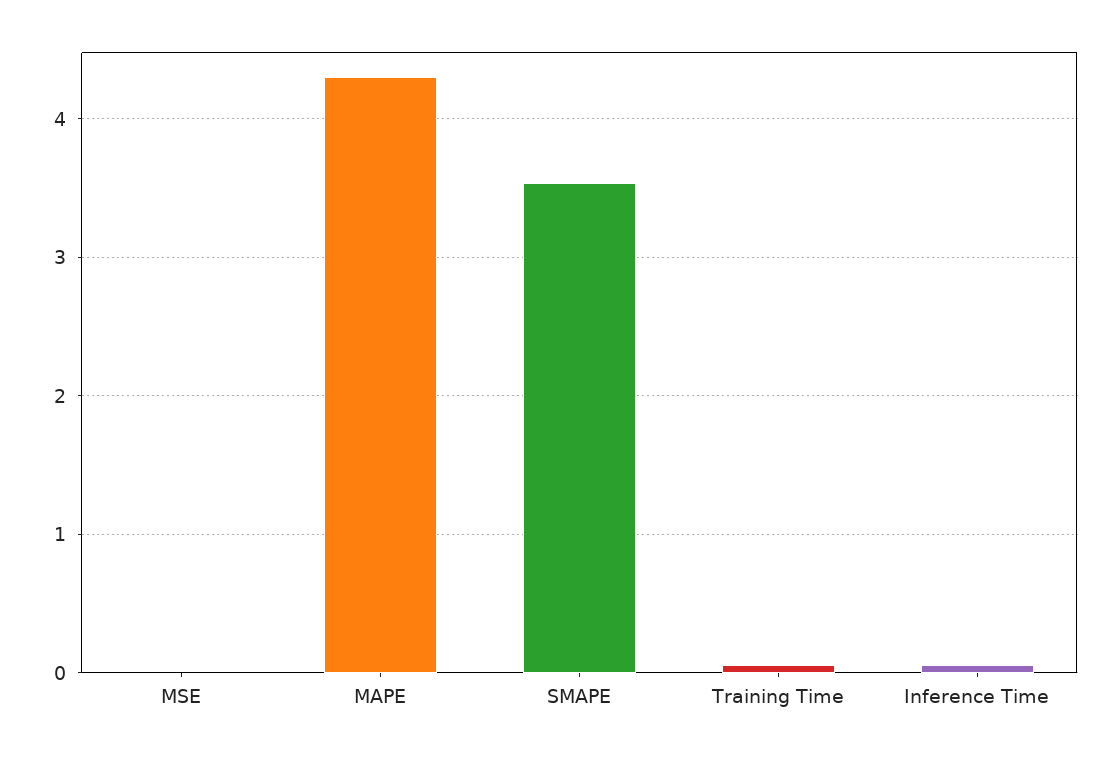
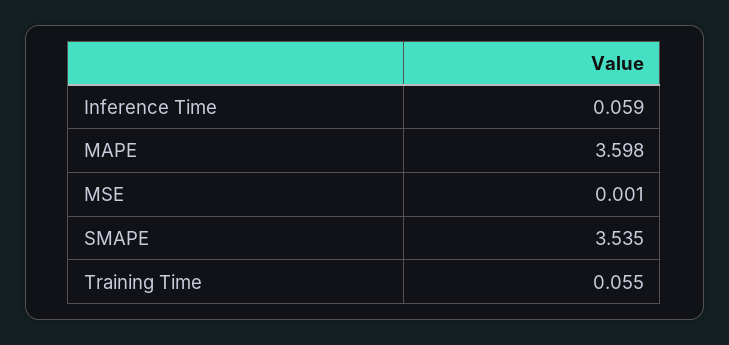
MAPE: 4.3 -> 3.598

